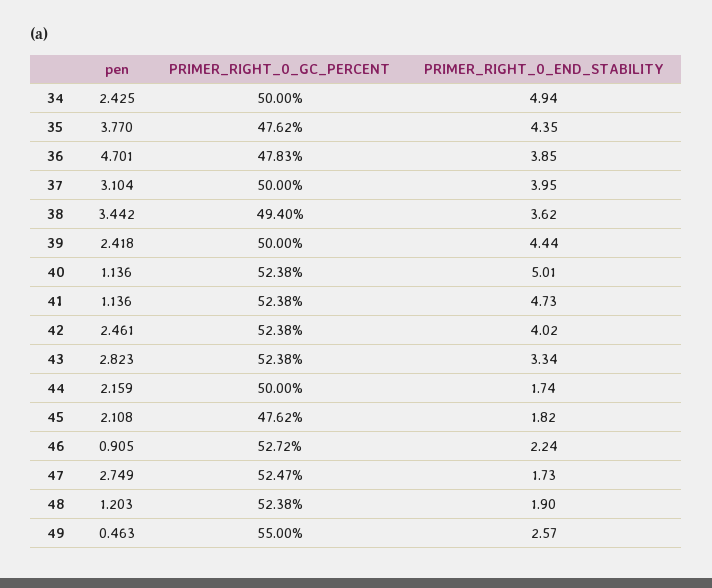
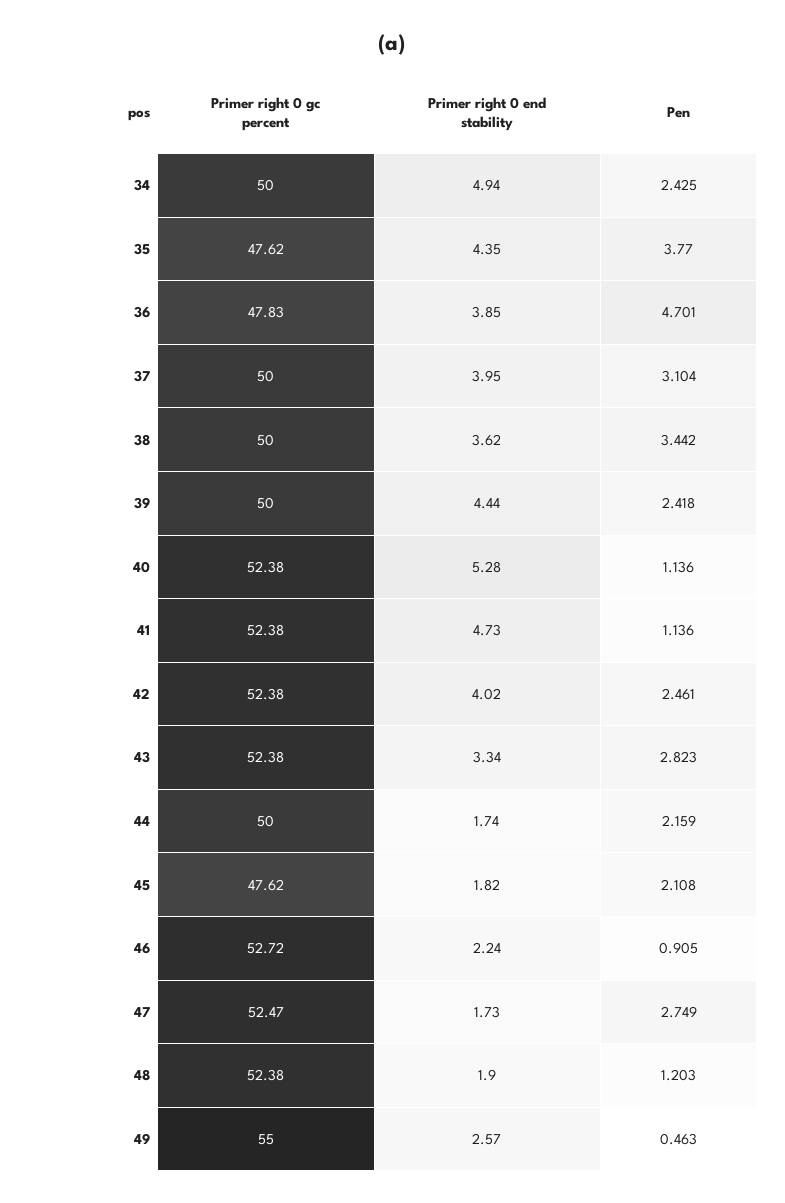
PRIMER_RIGHT_0_GC_PERCENT, 38: 49.4 -> 50
PRIMER_RIGHT_0_END_STABILITY, 40: 5.01 -> 5.28

